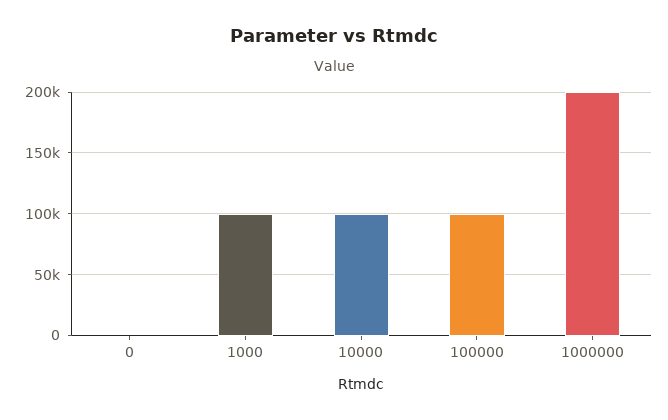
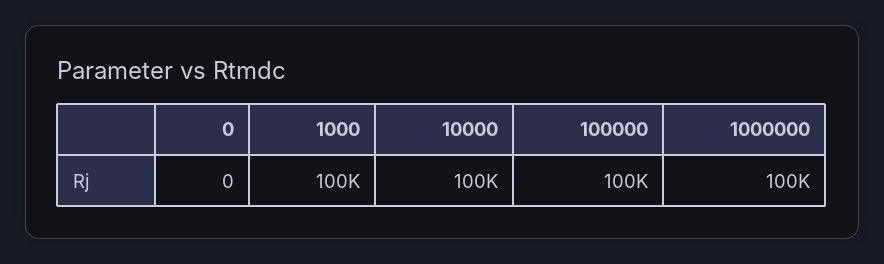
1000000: 200000 -> 100000

